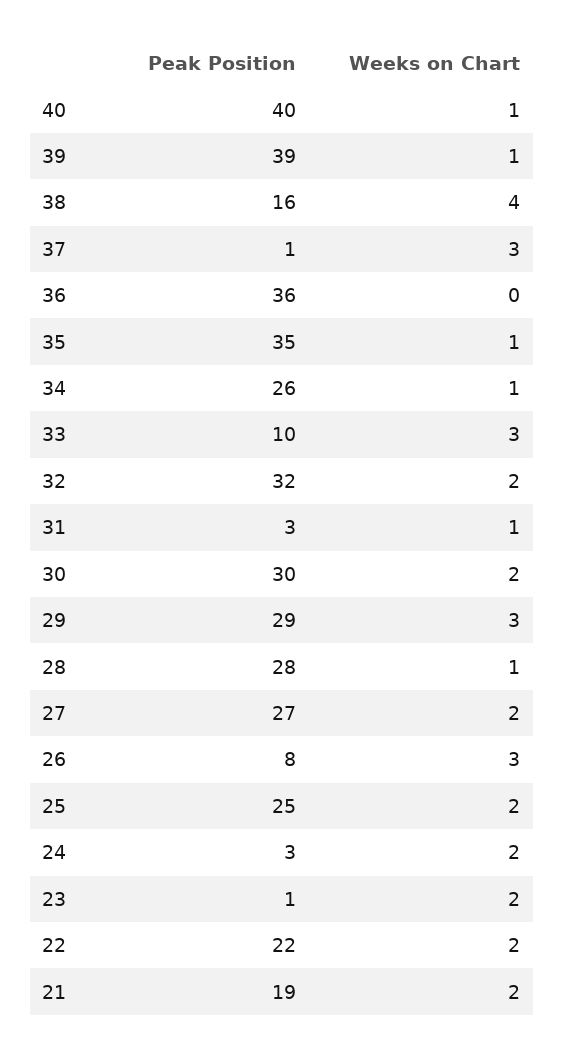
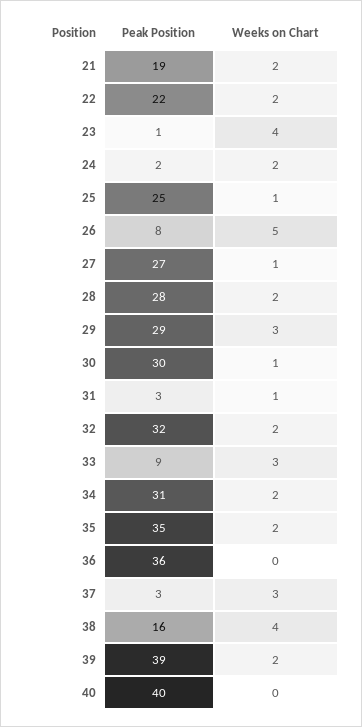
Weeks on Chart, 40: 1 -> 0
Weeks on Chart, 39: 1 -> 2
Peak Position, 37: 1 -> 3
Weeks on Chart, 35: 1 -> 2
Peak Position, 34: 26 -> 31
Weeks on Chart, 34: 1 -> 2
Peak Position, 33: 10 -> 9
Weeks on Chart, 30: 2 -> 1
Weeks on Chart, 28: 1 -> 2
Weeks on Chart, 27: 2 -> 1
Weeks on Chart, 26: 3 -> 5
Weeks on Chart, 25: 2 -> 1
Peak Position, 24: 3 -> 2
Weeks on Chart, 23: 2 -> 4

